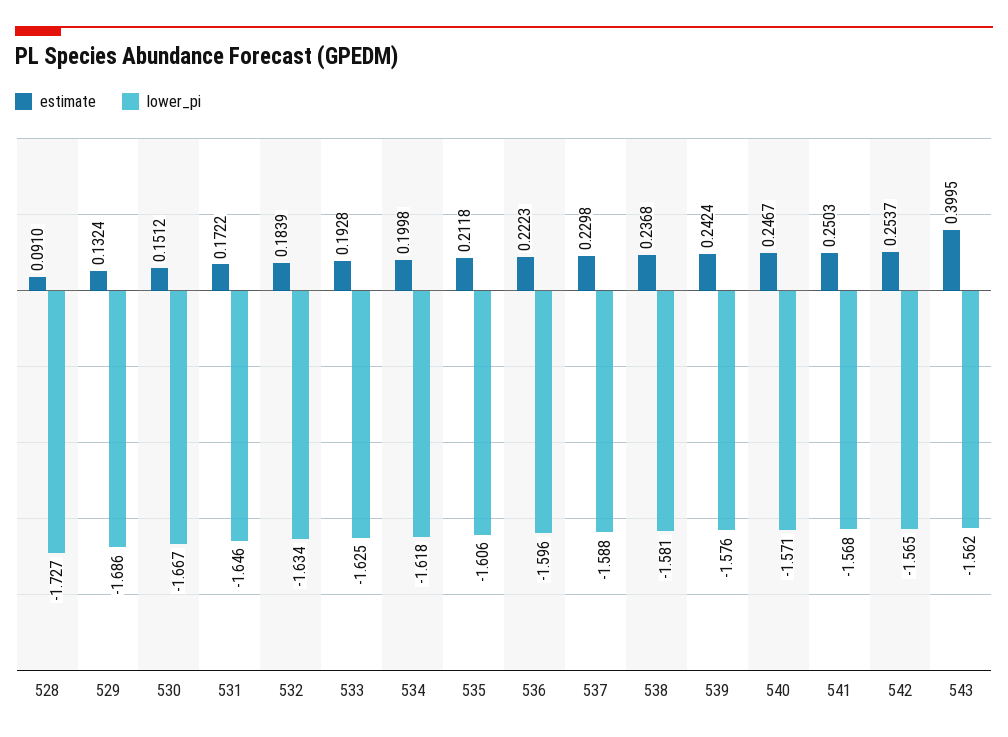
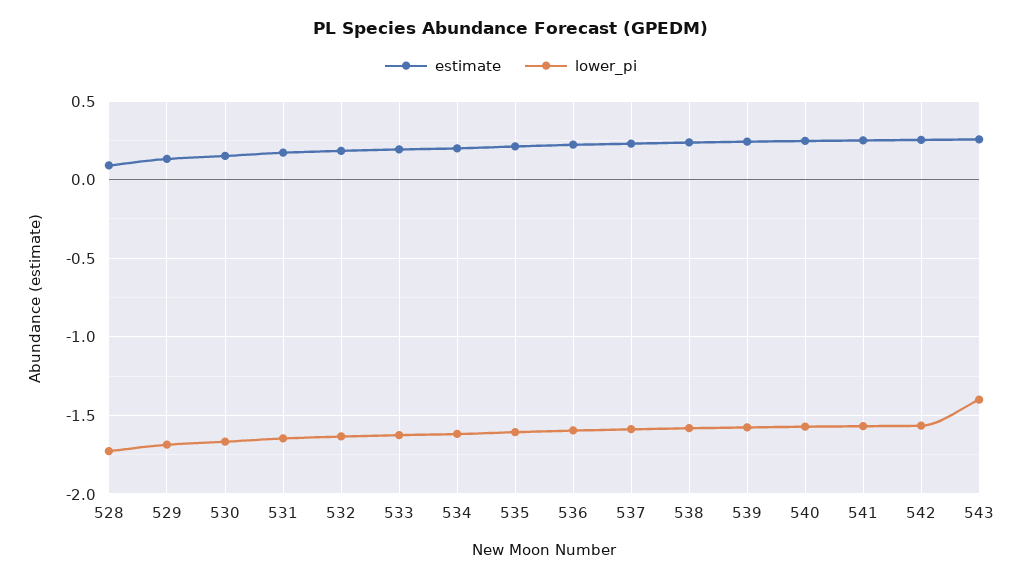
estimate, 543: 0.3995 -> 0.25
lower_pi, 543: -1.562 -> -1.4

